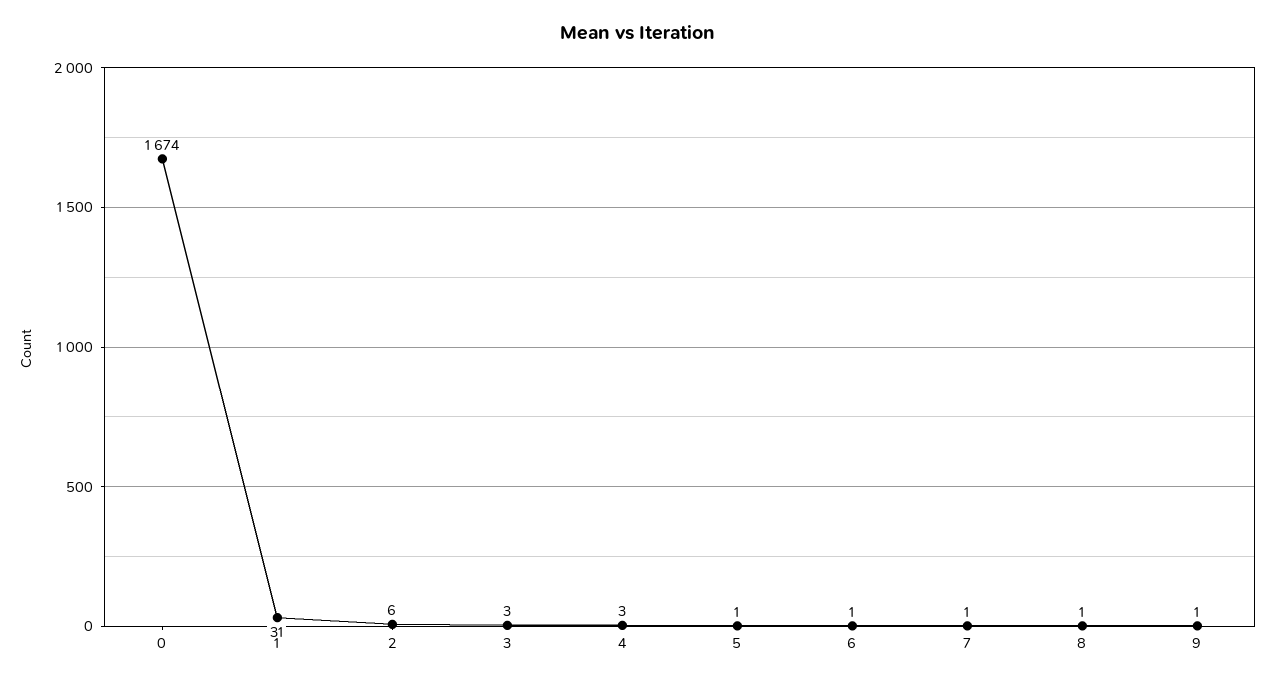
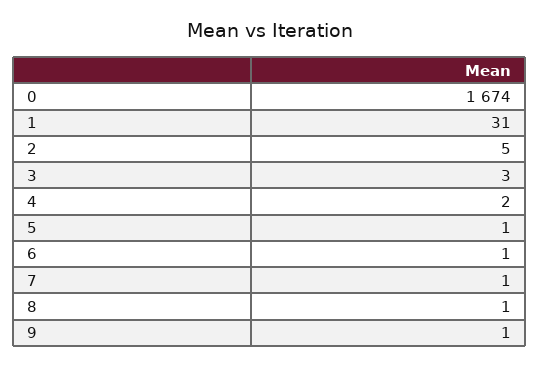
2: 6 -> 5
4: 3 -> 2

